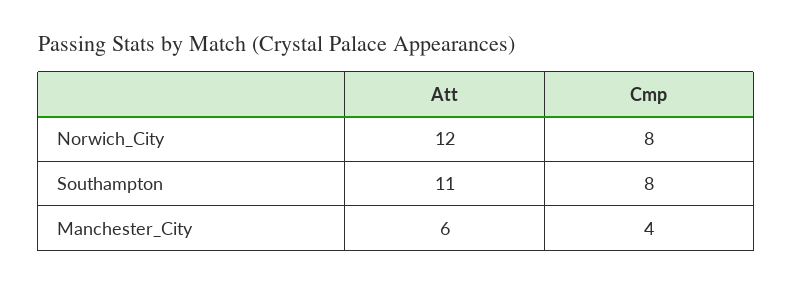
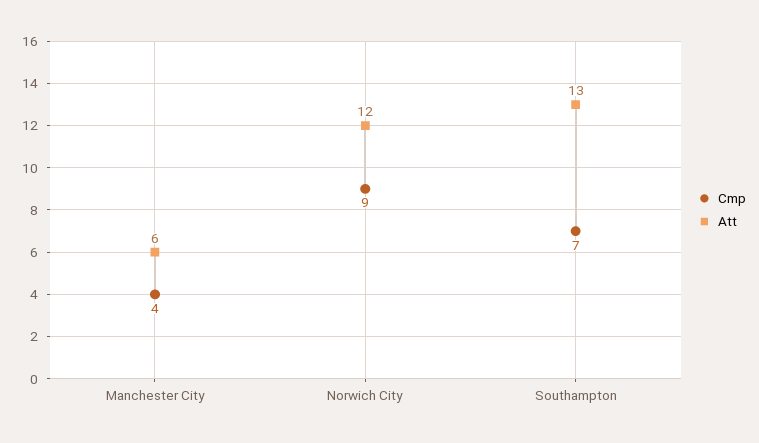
Cmp, Norwich_City: 8 -> 9
Att, Southampton: 11 -> 13
Cmp, Southampton: 8 -> 7

